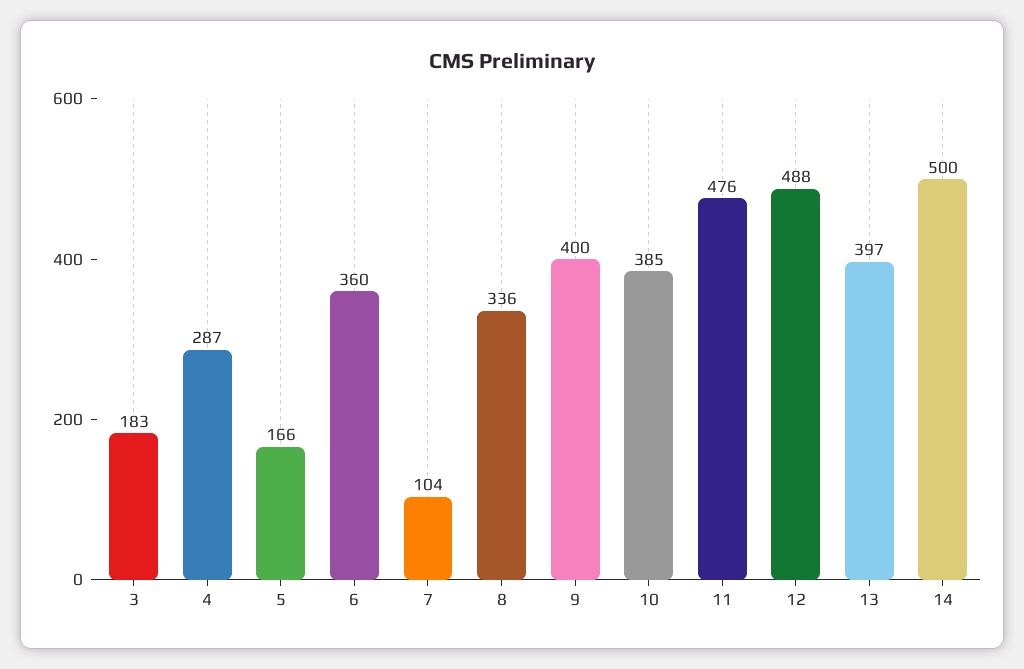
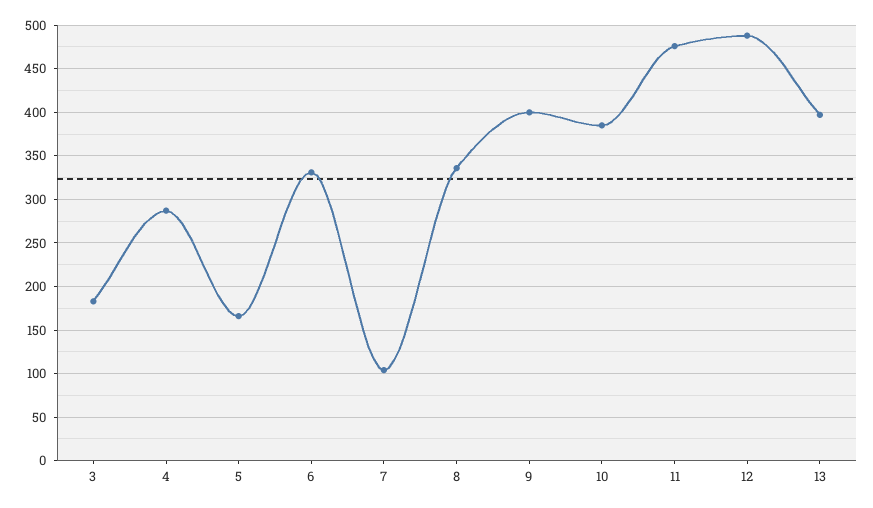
6: 360 -> 330
14: 500 -> none

